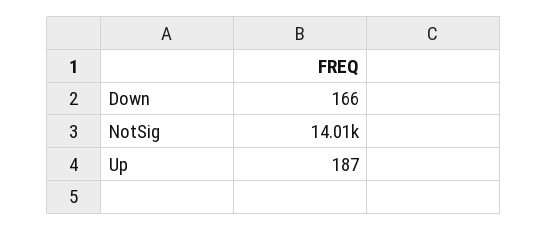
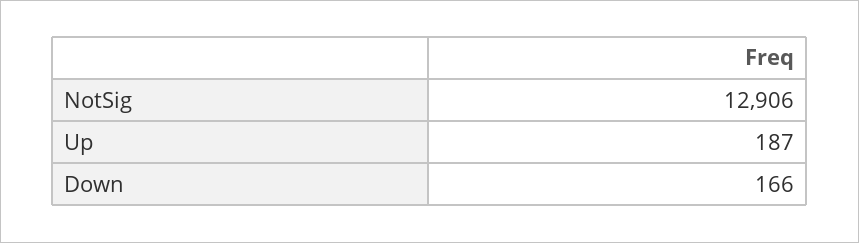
NotSig: 14010 -> 12906

